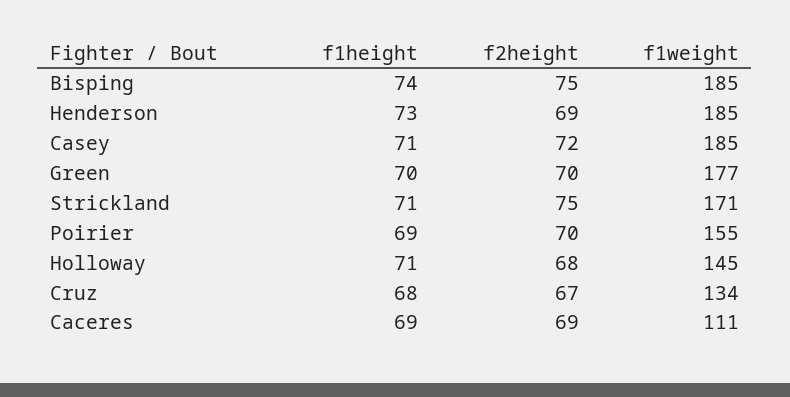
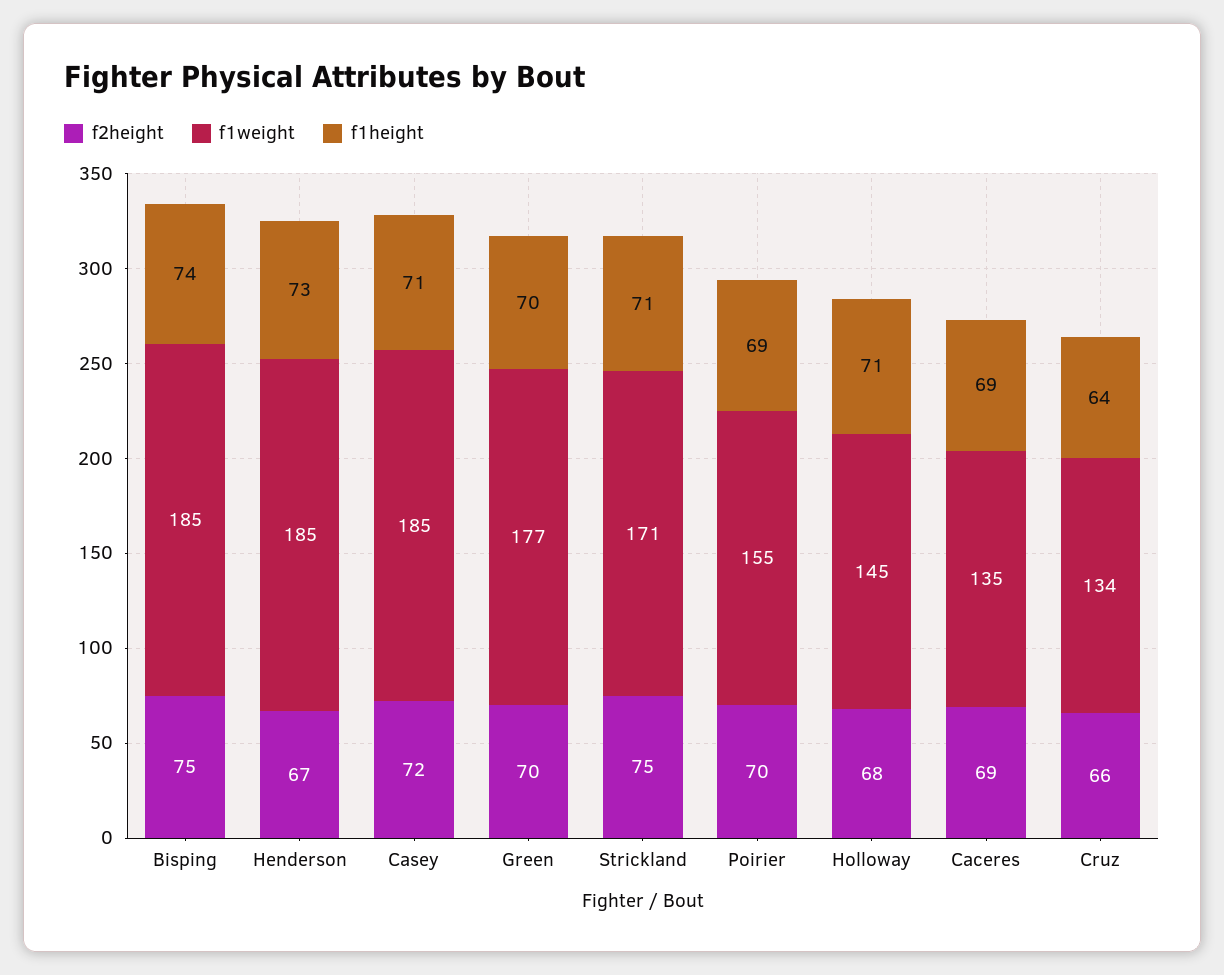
f2height, Henderson: 69 -> 67
f1height, Cruz: 68 -> 64
f2height, Cruz: 67 -> 66
f1weight, Caceres: 111 -> 135

